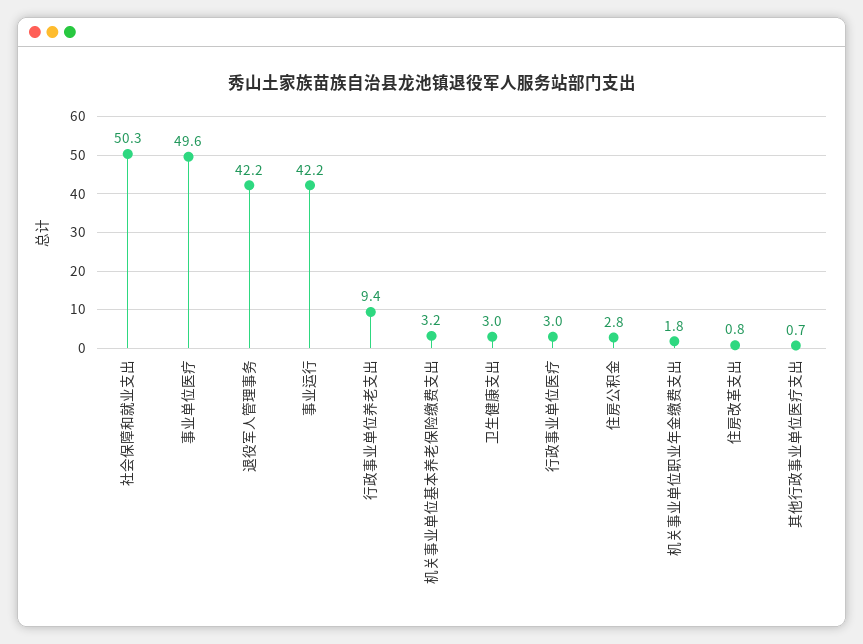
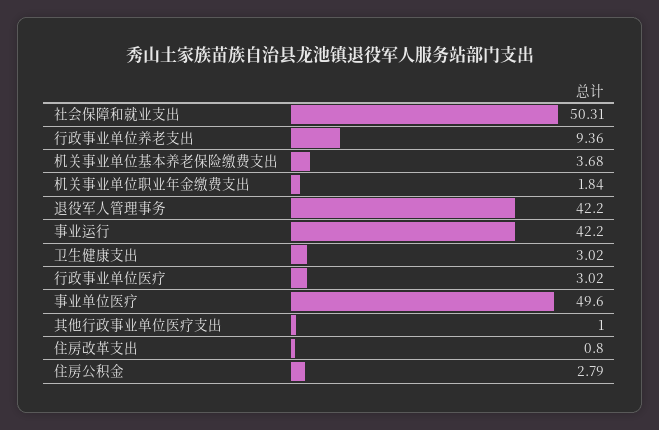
机关事业单位基本养老保险缴费支出: 3.2 -> 3.68
其他行政事业单位医疗支出: 0.7 -> 1

